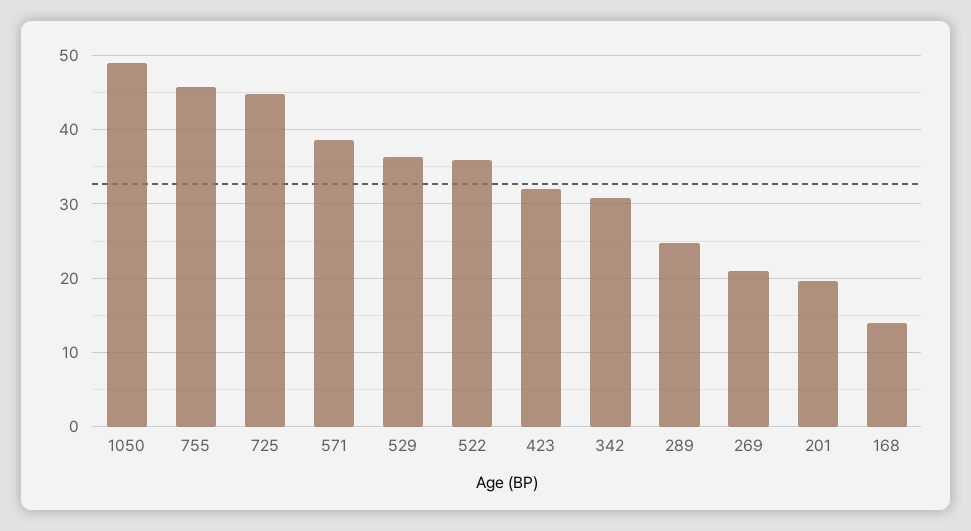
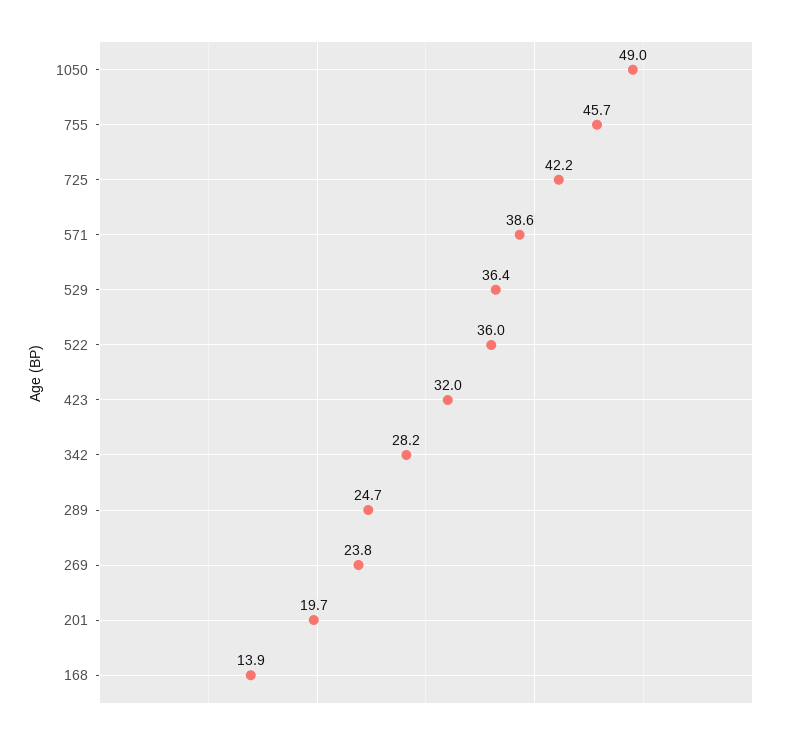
725: 45 -> 42.2
342: 31 -> 28.2
269: 21 -> 23.8

